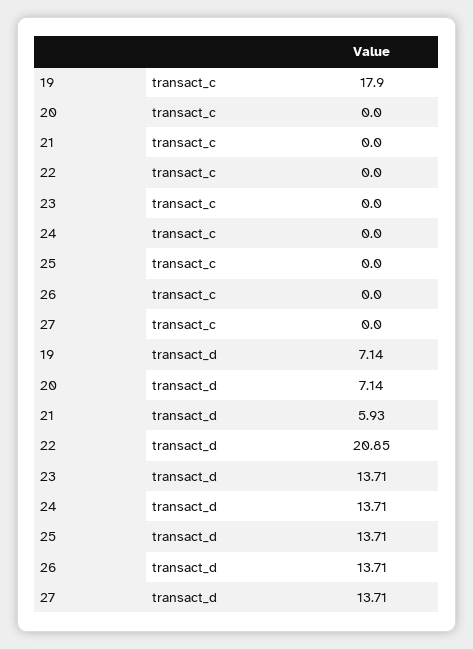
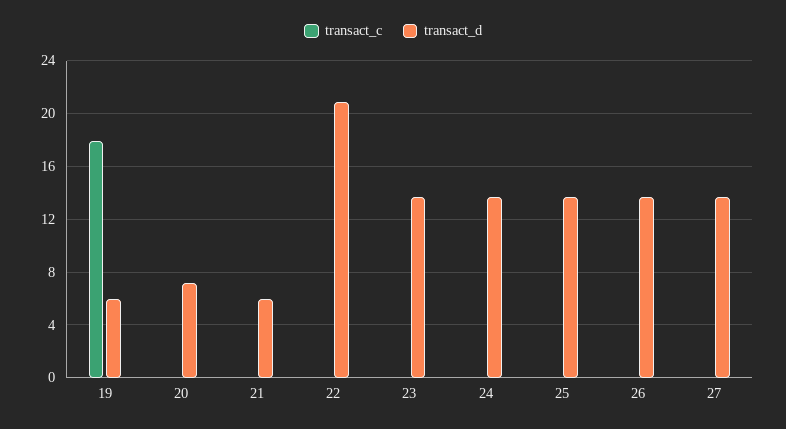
transact_d, 19: 7.14 -> 6

